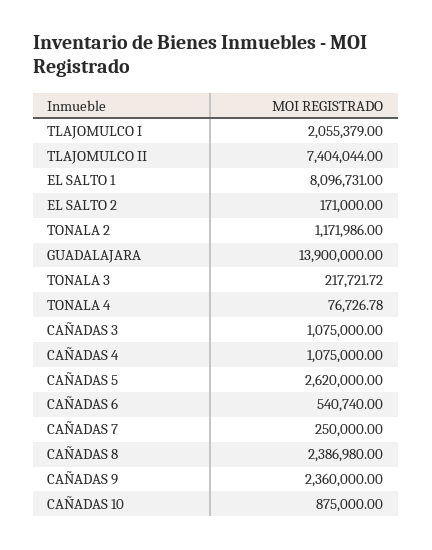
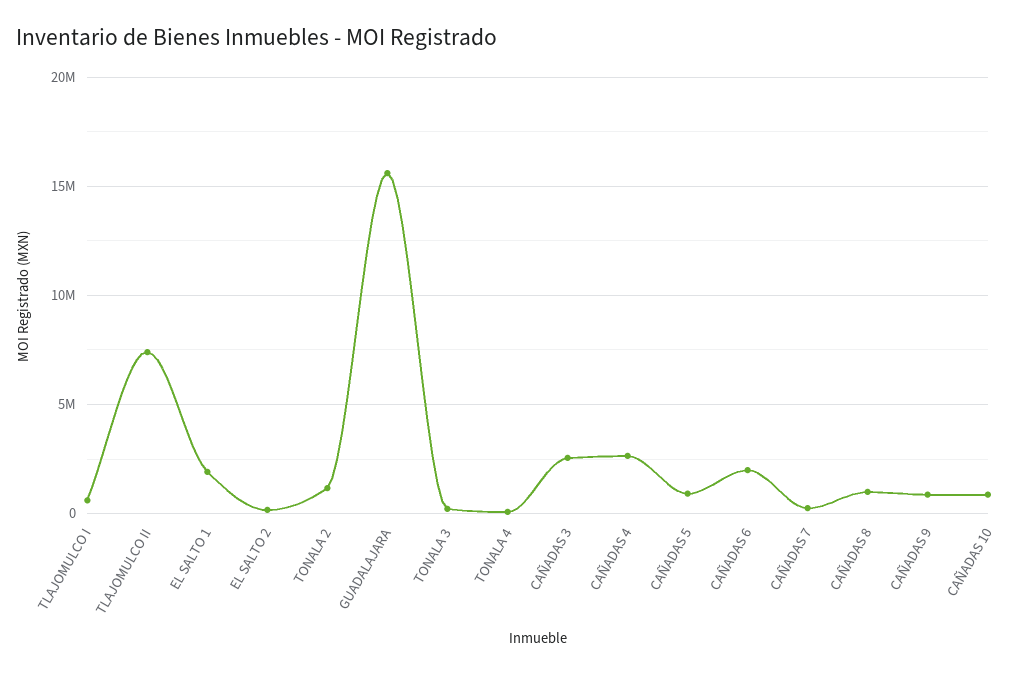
TLAJOMULCO I: 2055379 -> 500000
EL SALTO 1: 8096731 -> 2000000
GUADALAJARA: 13900000 -> 15500000
CAÑADAS 3: 1075000 -> 2500000
CAÑADAS 4: 1075000 -> 2500000
CAÑADAS 5: 2620000 -> 1000000
CAÑADAS 6: 540740 -> 2000000
CAÑADAS 8: 2386980 -> 1000000
CAÑADAS 9: 2360000 -> 1000000

